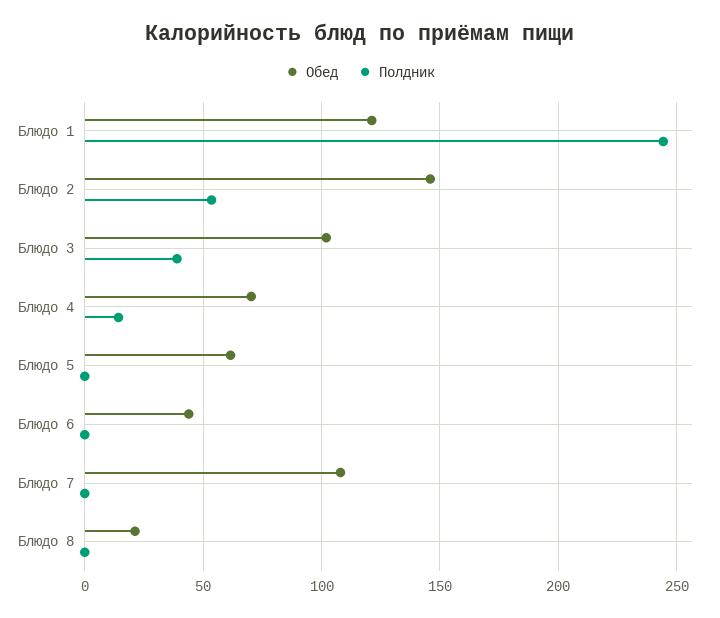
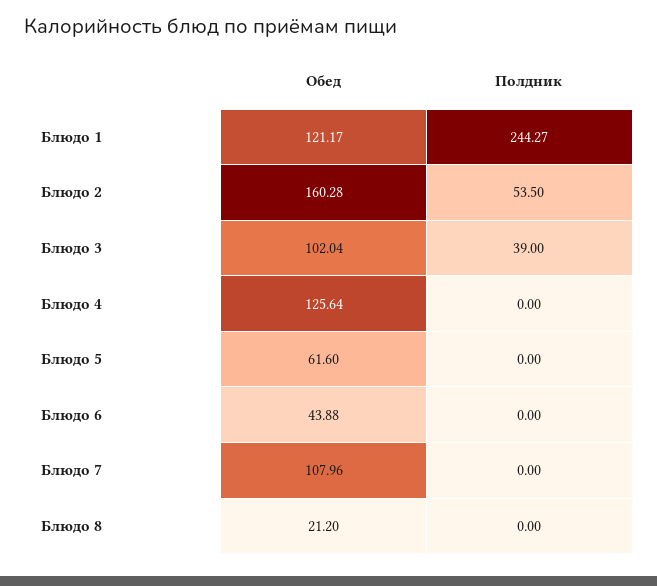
Обед, Блюдо 2: 145 -> 160.28
Обед, Блюдо 4: 70 -> 125.64
Полдник, Блюдо 4: 15 -> 0

